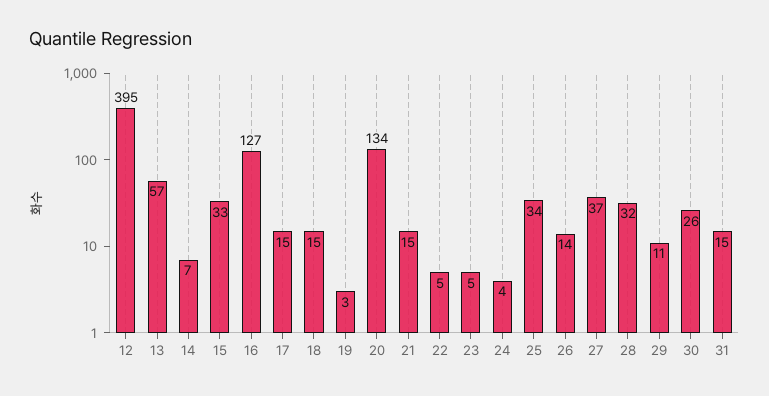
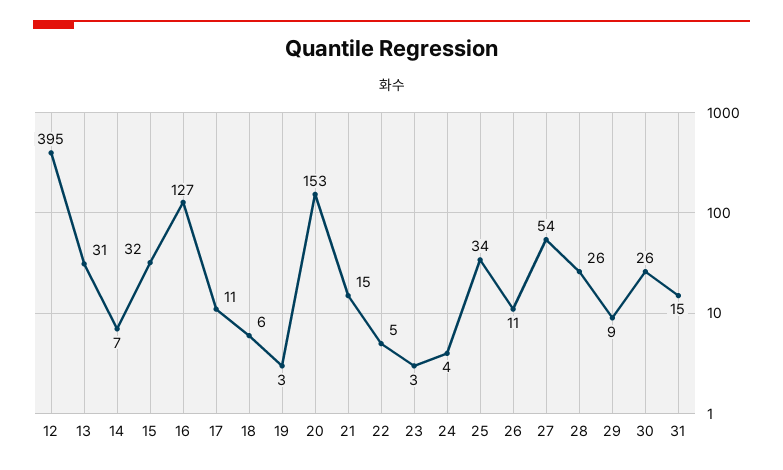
13: 57 -> 31
15: 33 -> 32
17: 15 -> 11
18: 15 -> 6
20: 134 -> 153
23: 5 -> 3
26: 14 -> 11
27: 37 -> 54
28: 32 -> 26
29: 11 -> 9

